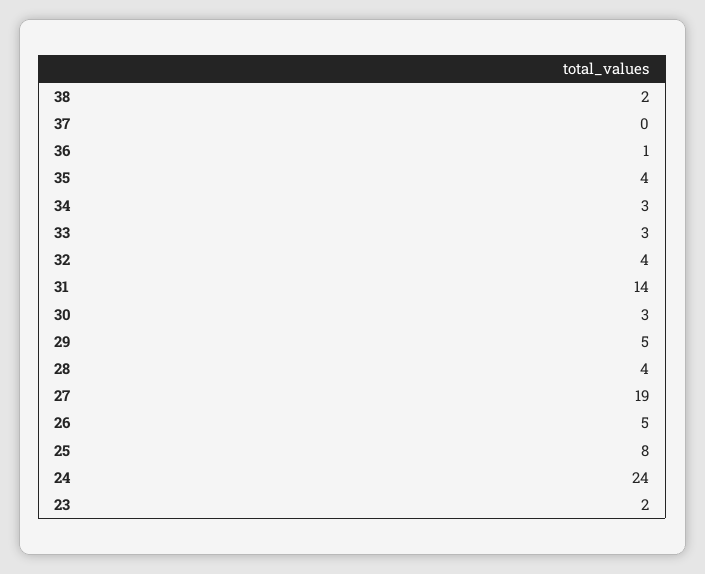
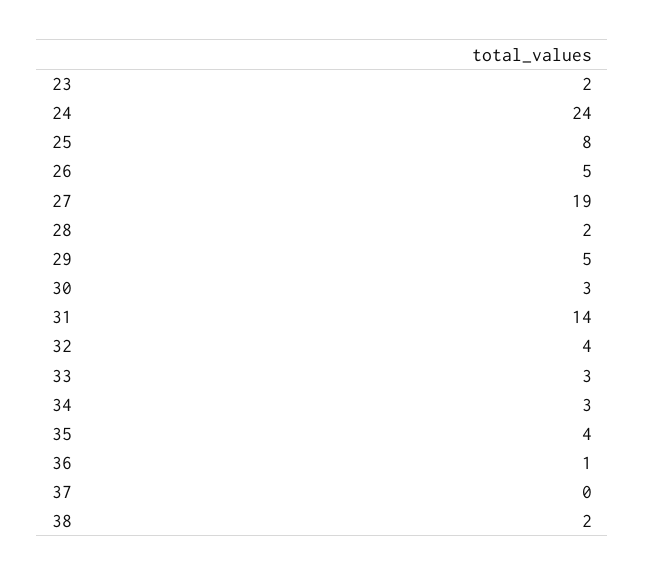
28: 4 -> 2

